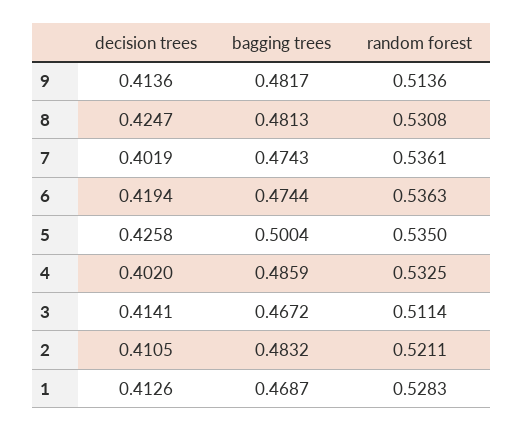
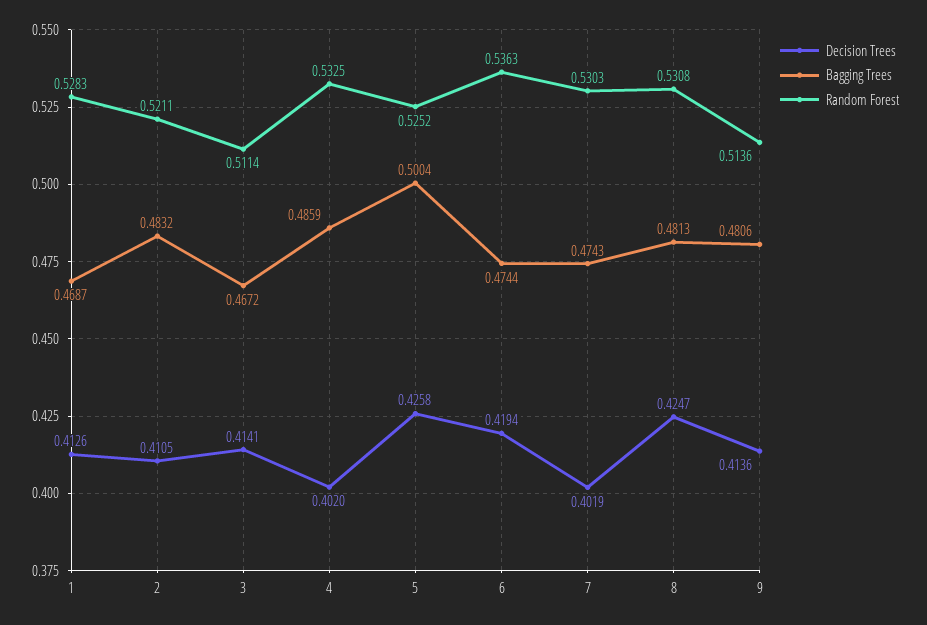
bagging trees, 9: 0.4817 -> 0.4806
random forest, 7: 0.5361 -> 0.5303
random forest, 5: 0.535 -> 0.5252

